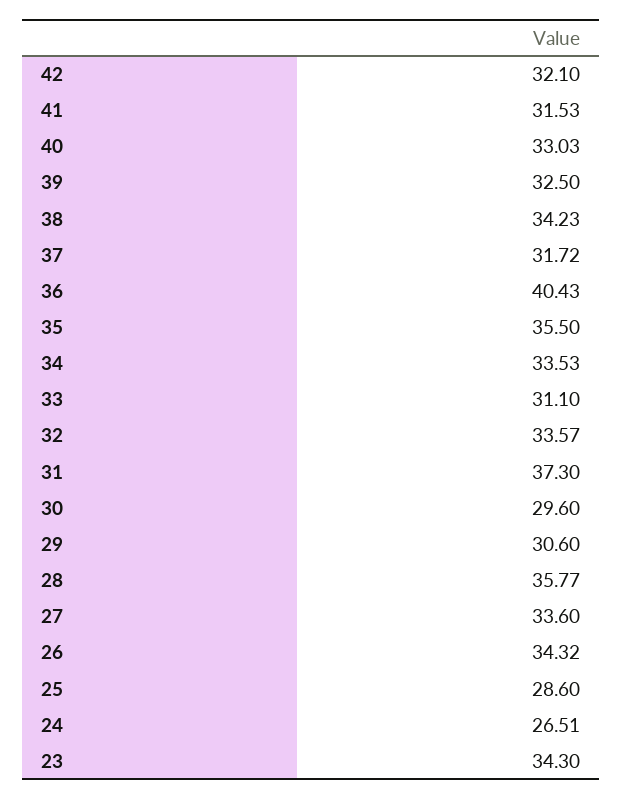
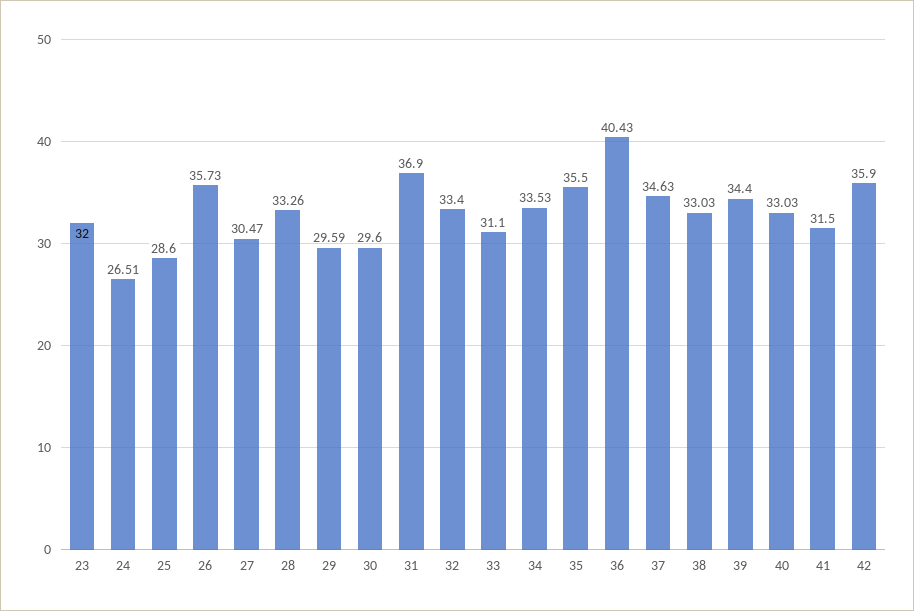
42: 32.1 -> 35.9
41: 31.53 -> 31.5
39: 32.5 -> 34.4
38: 34.23 -> 33.03
37: 31.72 -> 34.63
32: 33.57 -> 33.4
31: 37.3 -> 36.9
29: 30.6 -> 29.59
28: 35.77 -> 33.26
27: 33.6 -> 30.47
26: 34.32 -> 35.73
23: 34.3 -> 32

